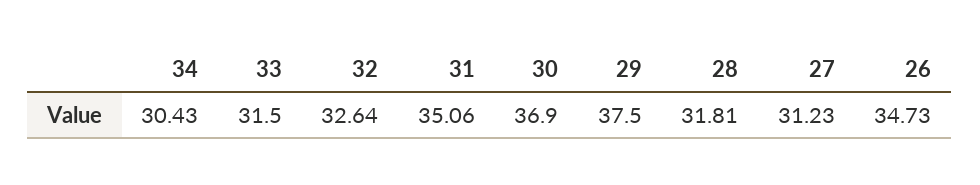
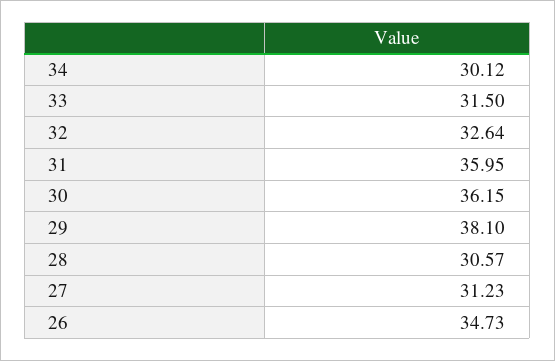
34: 30.43 -> 30.12
31: 35.06 -> 35.95
30: 36.9 -> 36.15
29: 37.5 -> 38.1
28: 31.81 -> 30.57

